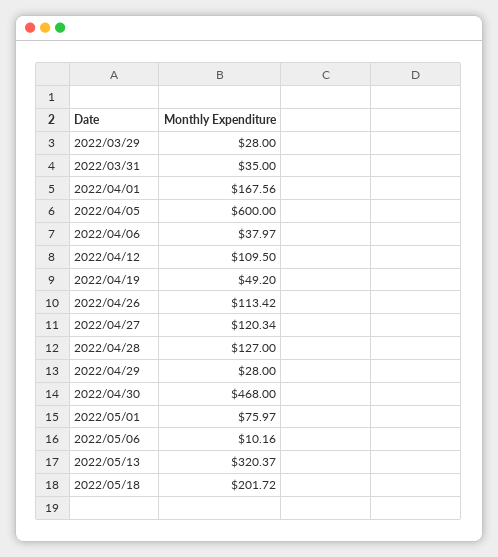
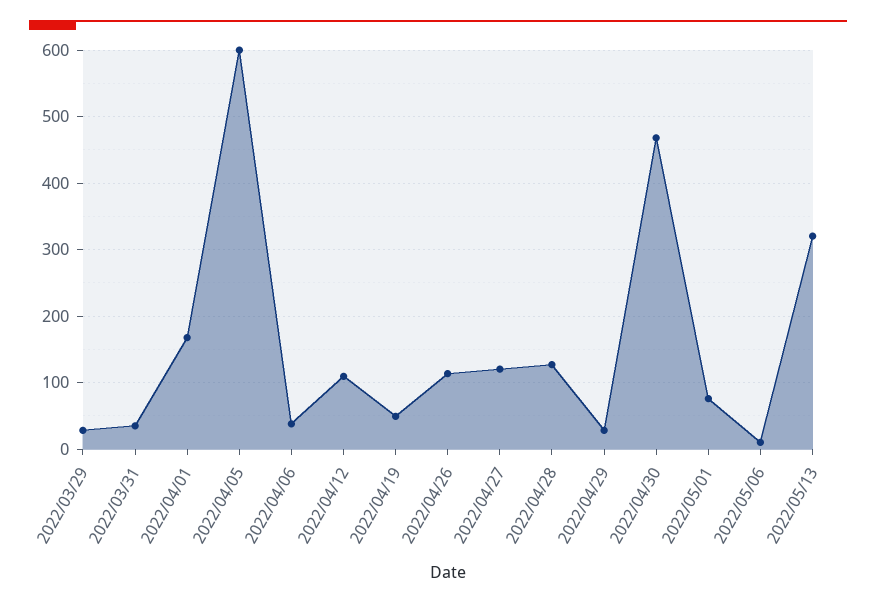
2022/05/18: 201.72 -> none

